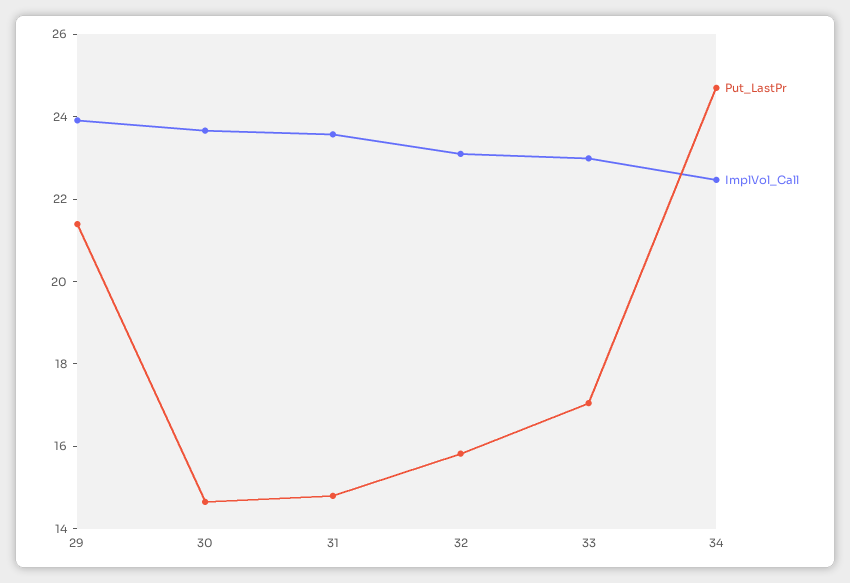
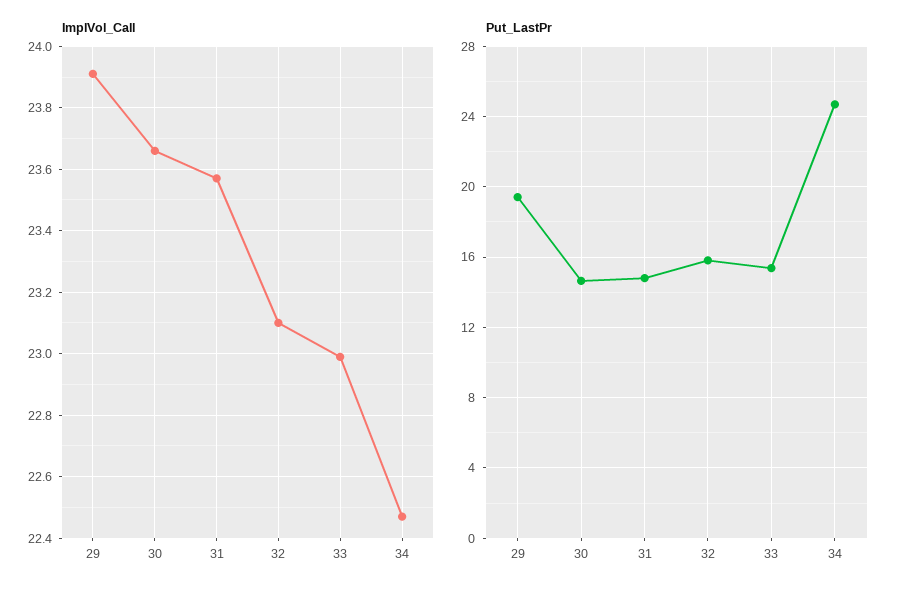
Put_LastPr, 29: 21.5 -> 19.5
Put_LastPr, 33: 17 -> 15.5

